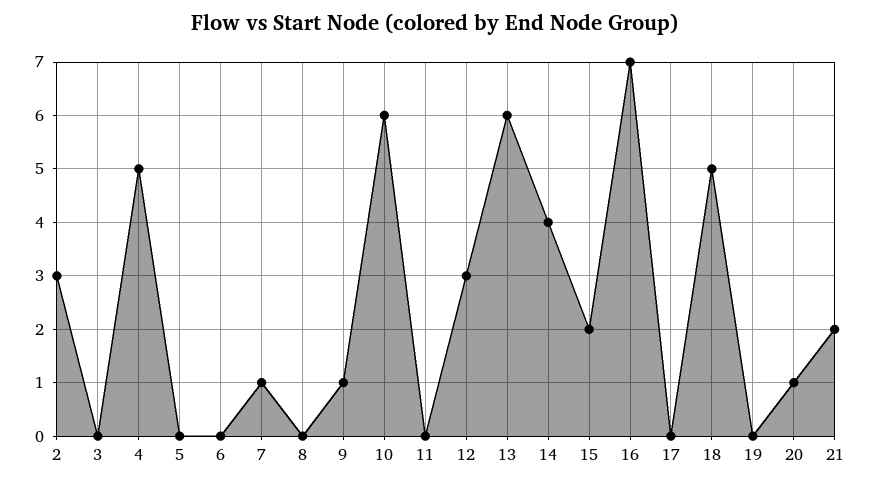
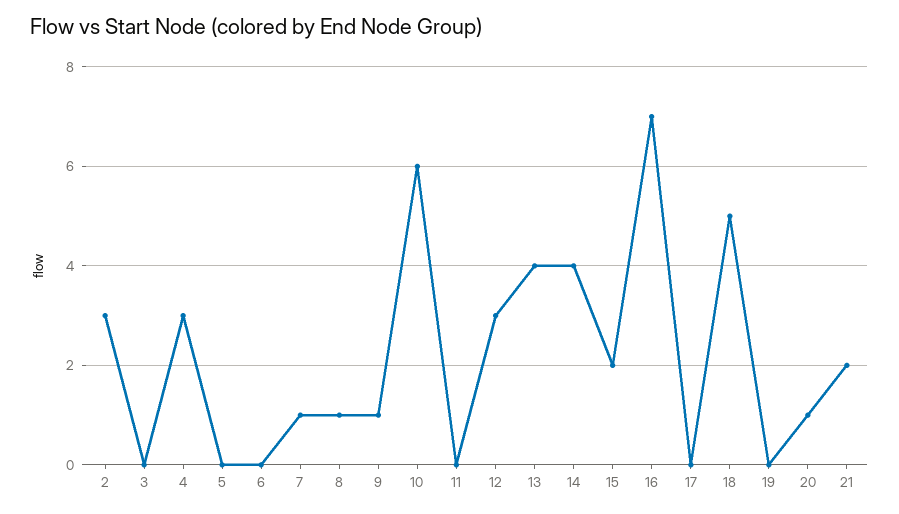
4: 5 -> 3
8: 0 -> 1
13: 6 -> 4

